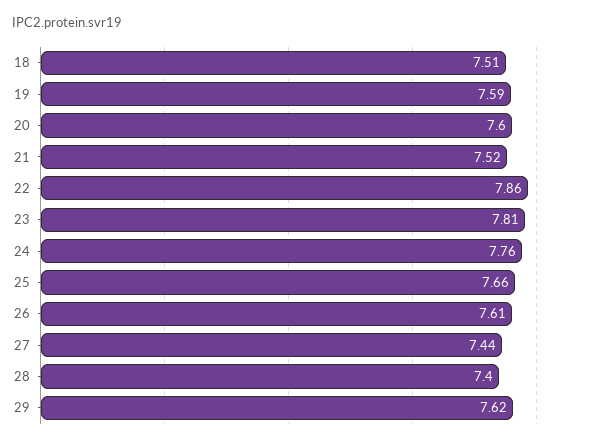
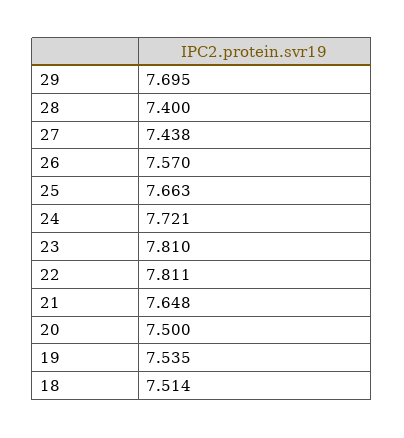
19: 7.59 -> 7.535
20: 7.6 -> 7.5
21: 7.52 -> 7.648
22: 7.86 -> 7.811
24: 7.76 -> 7.721
26: 7.61 -> 7.57
29: 7.62 -> 7.695

